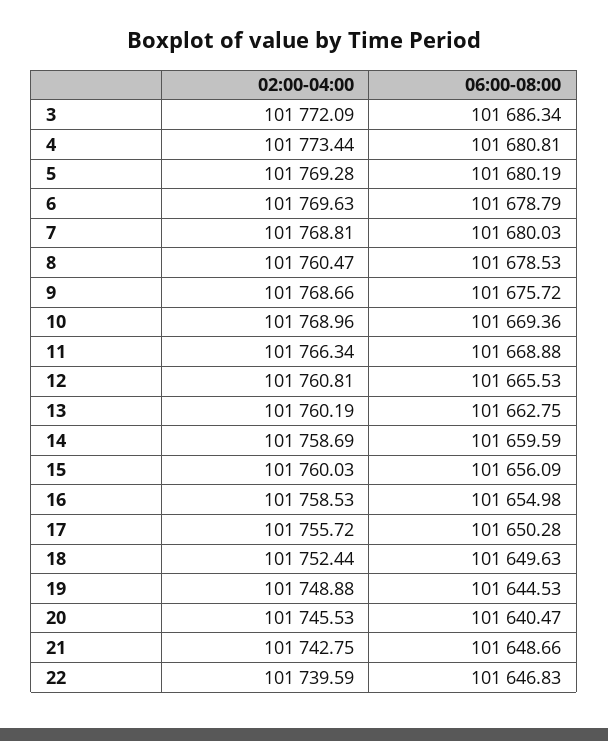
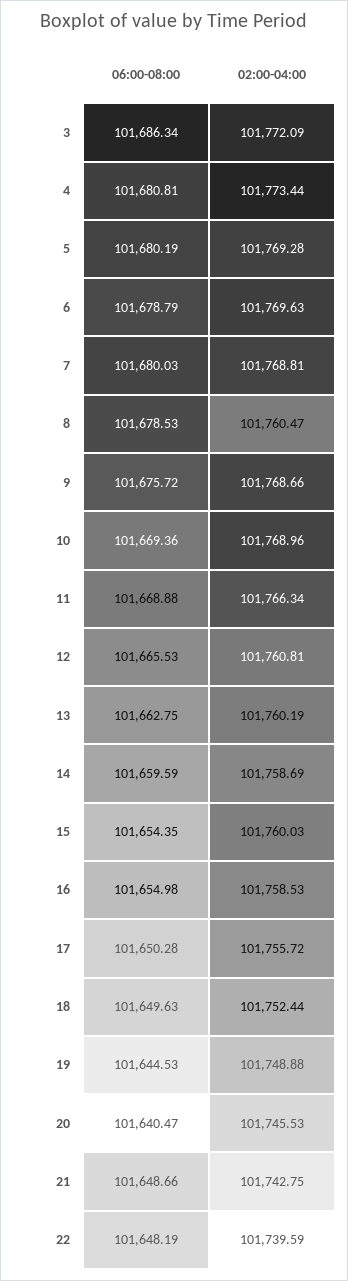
06:00-08:00, 15: 101656.09 -> 101654.35
06:00-08:00, 22: 101646.83 -> 101648.19

